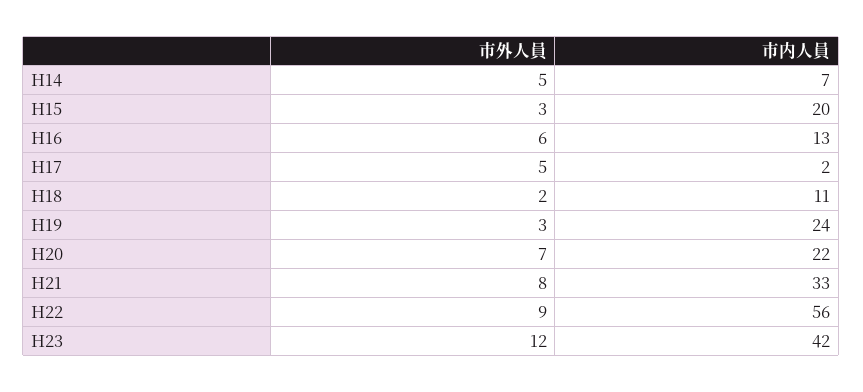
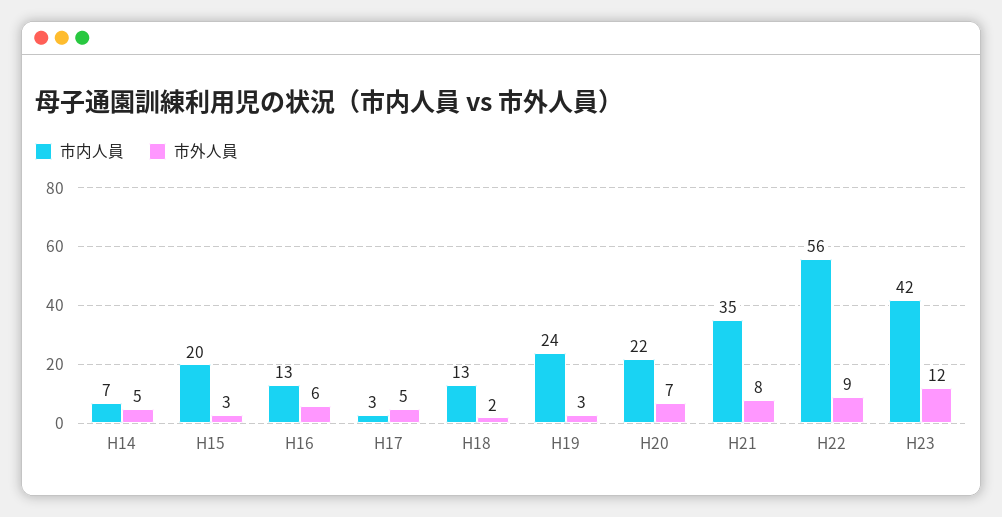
市内人員, H17: 2 -> 3
市内人員, H18: 11 -> 13
市内人員, H21: 33 -> 35

